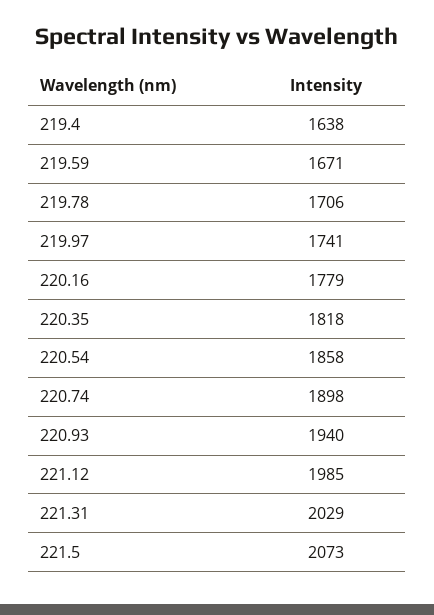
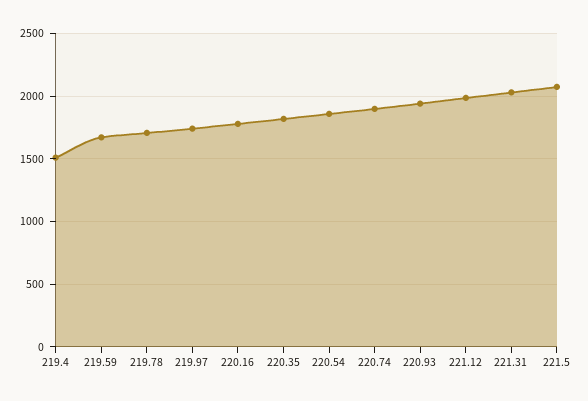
219.4: 1638 -> 1500

